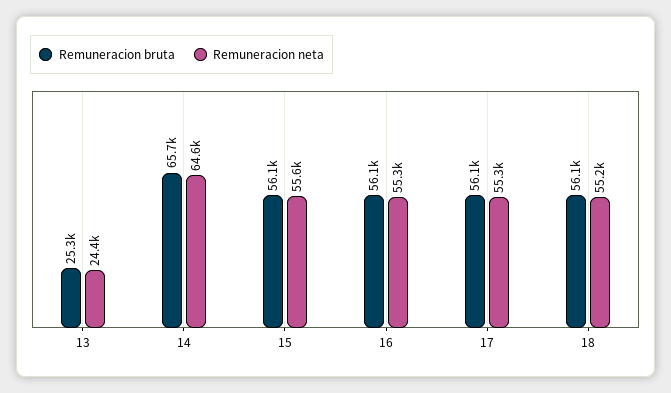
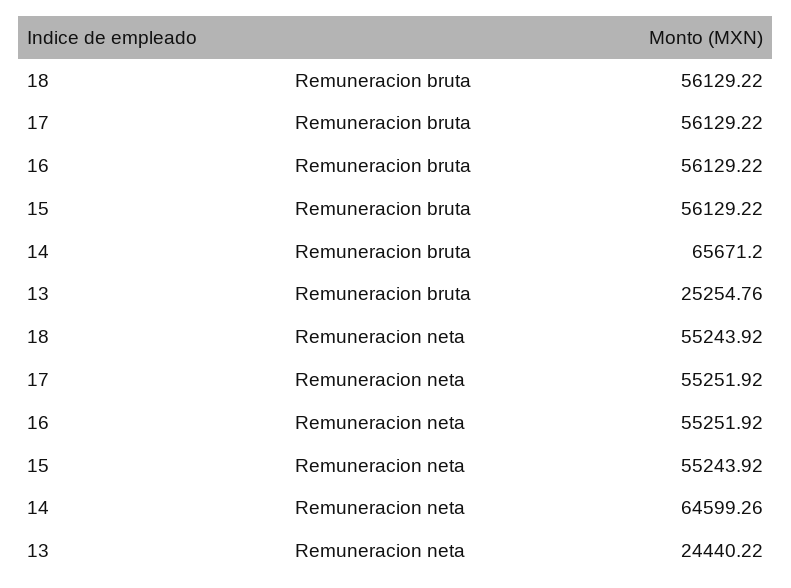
Remuneracion neta, 15: 55600 -> 55243.92

